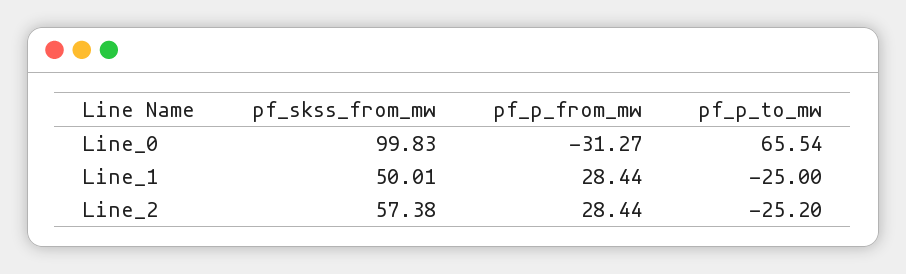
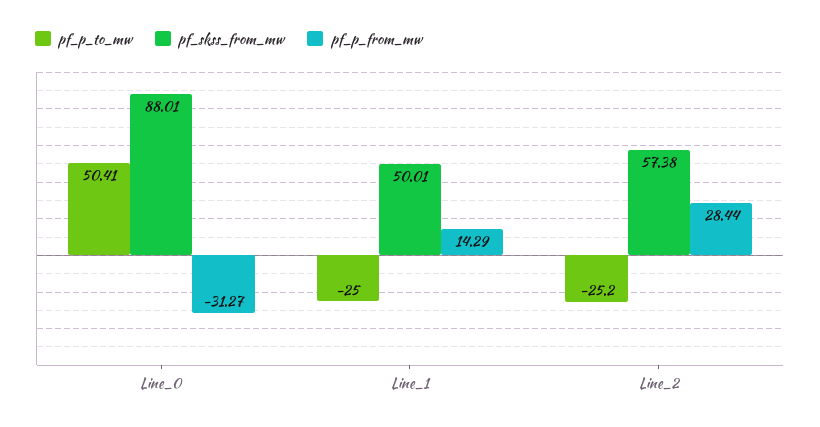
pf_skss_from_mw, Line_0: 99.83 -> 88.01
pf_p_to_mw, Line_0: 65.54 -> 50.41
pf_p_from_mw, Line_1: 28.44 -> 14.29

